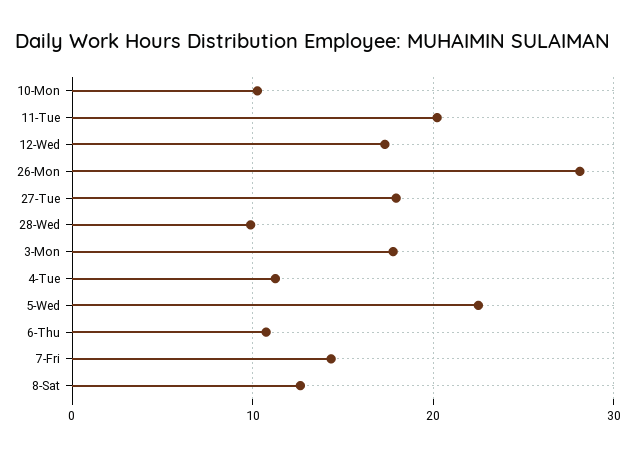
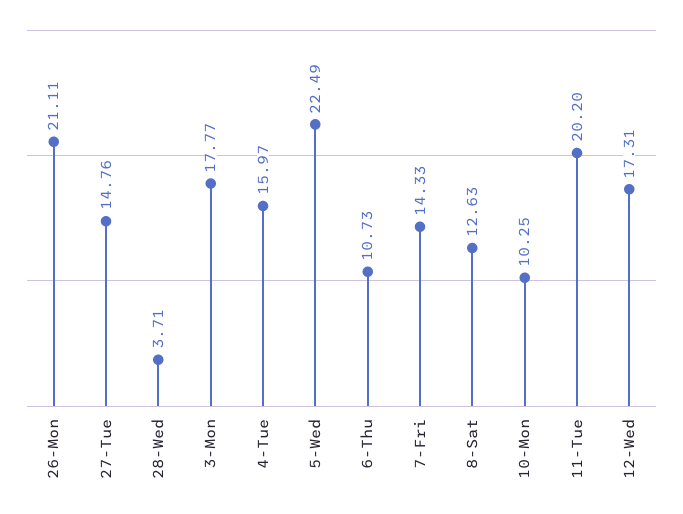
26-Mon: 28 -> 21.11
27-Tue: 18 -> 14.76
28-Wed: 10 -> 3.71
4-Tue: 11 -> 15.97

